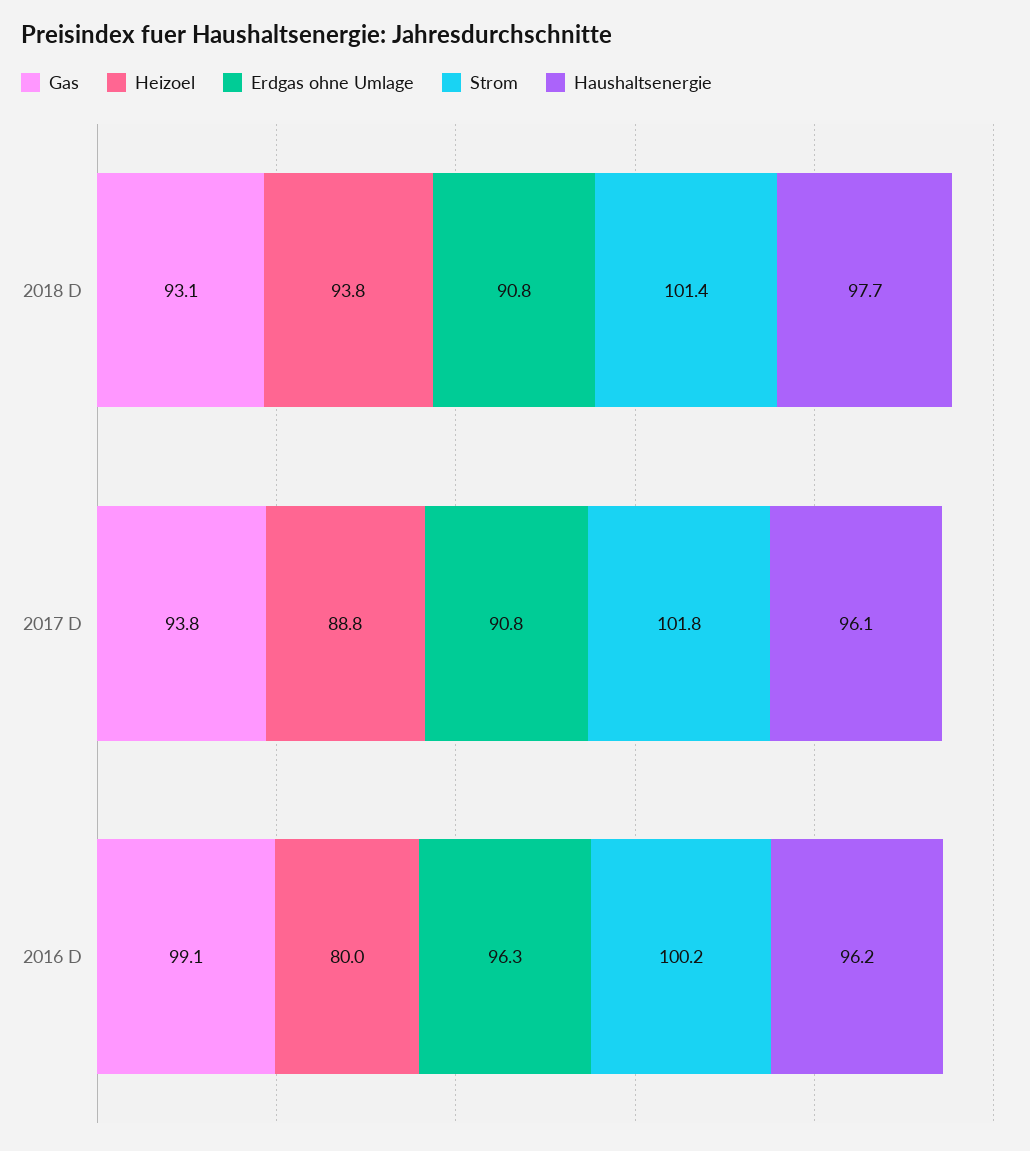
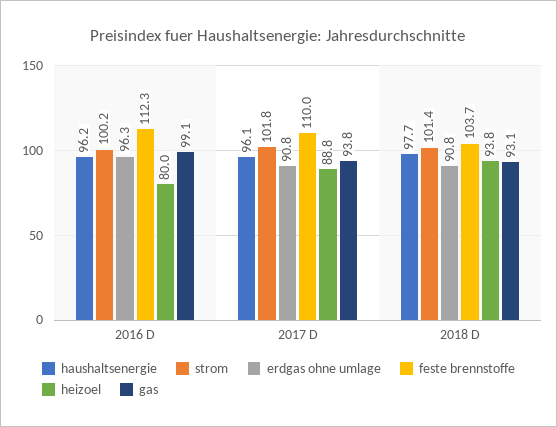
feste brennstoffe, 2016 D: none -> 112.3
feste brennstoffe, 2017 D: none -> 110
feste brennstoffe, 2018 D: none -> 103.7

